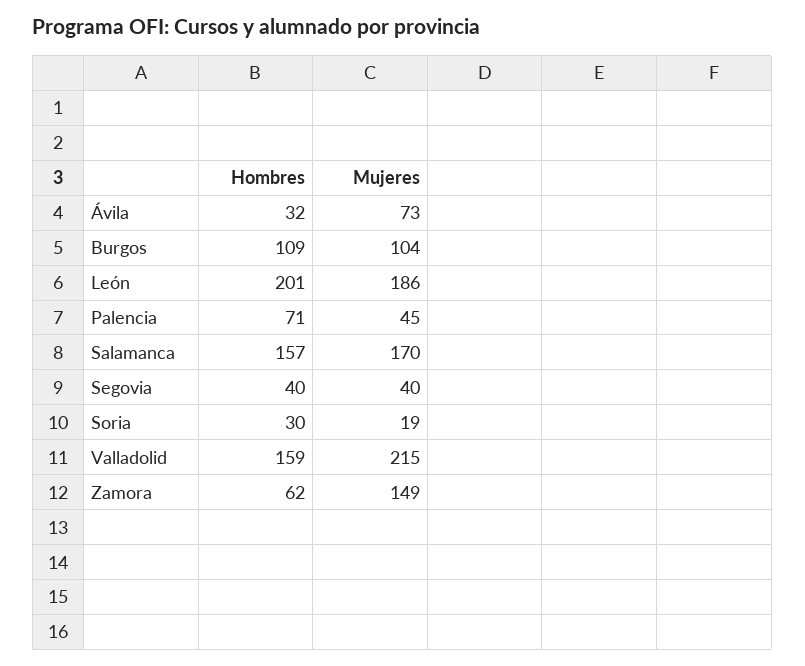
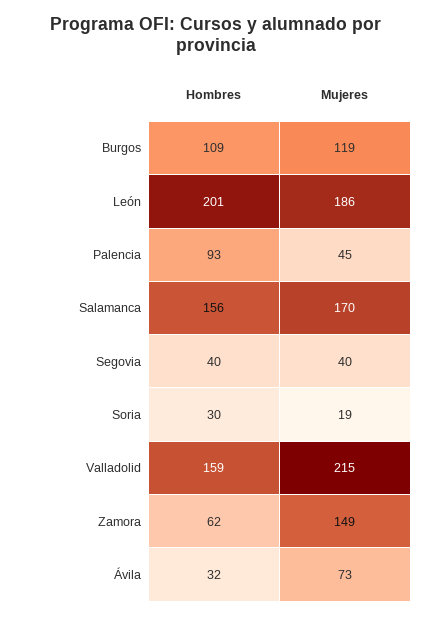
Mujeres, Burgos: 104 -> 119
Hombres, Palencia: 71 -> 93
Hombres, Salamanca: 157 -> 156

